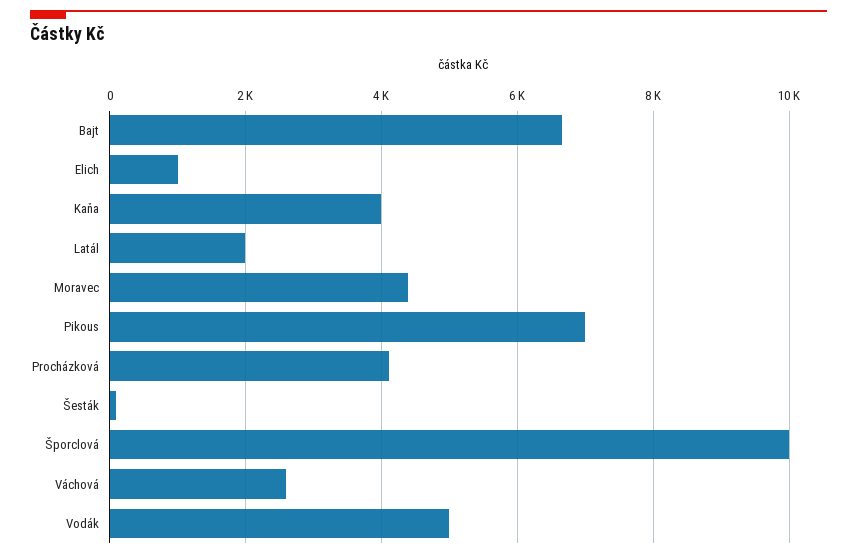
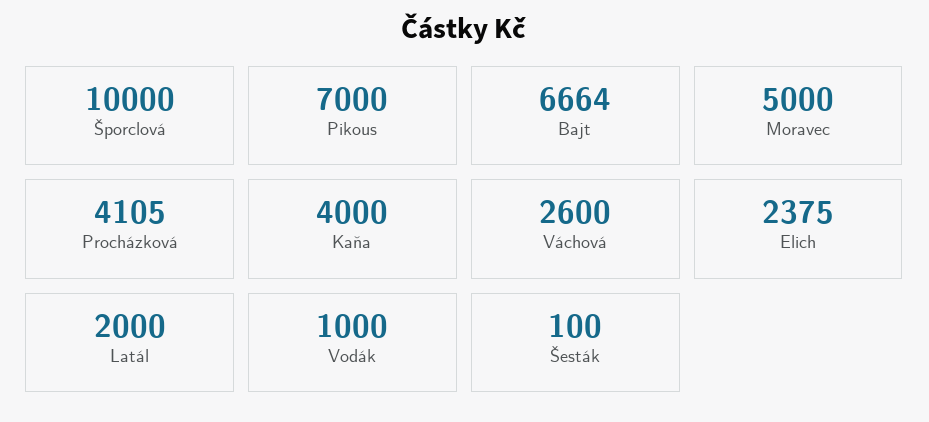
Elich: 1000 -> 2375
Moravec: 4400 -> 5000
Vodák: 5000 -> 1000

